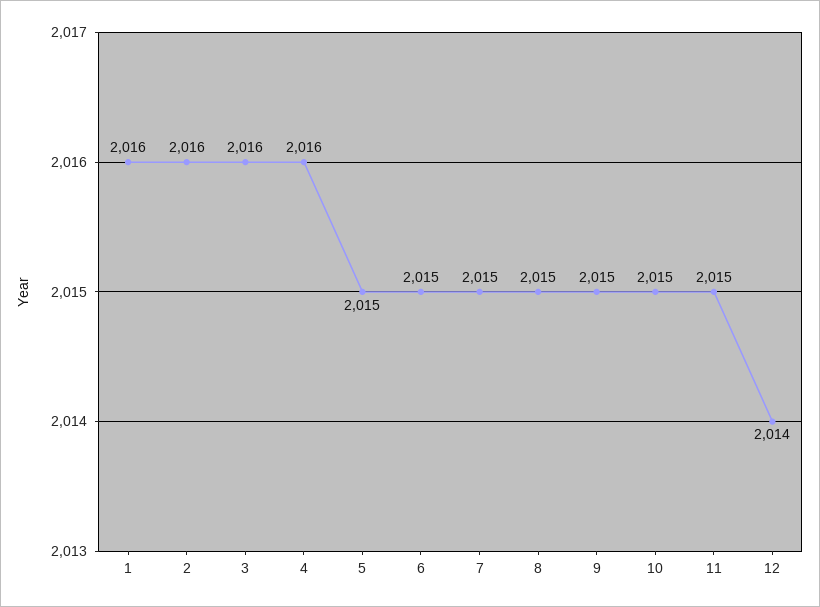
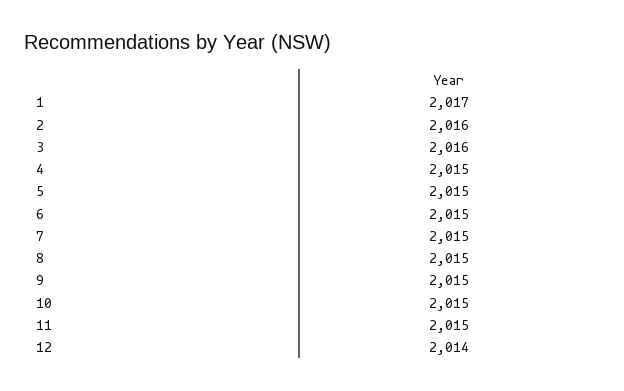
1: 2016 -> 2017
4: 2016 -> 2015

